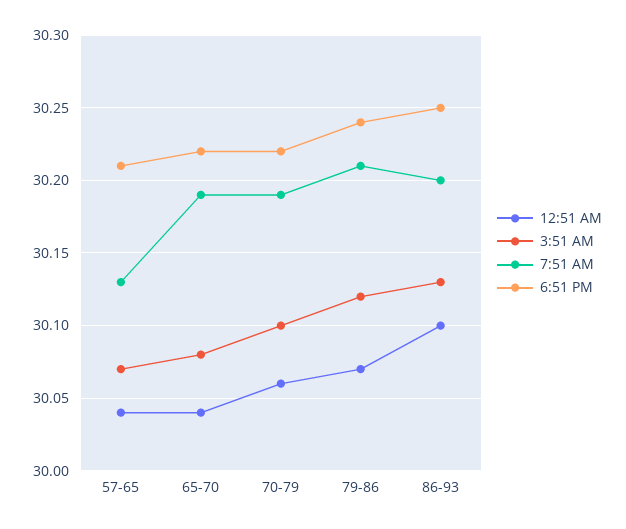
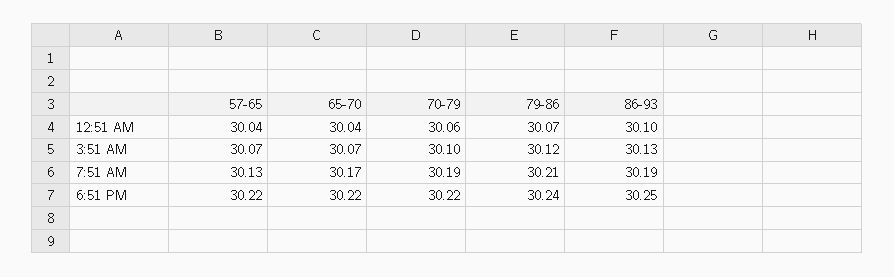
6:51 PM, 57-65: 30.21 -> 30.22
3:51 AM, 65-70: 30.08 -> 30.07
7:51 AM, 65-70: 30.19 -> 30.17
7:51 AM, 86-93: 30.2 -> 30.19

